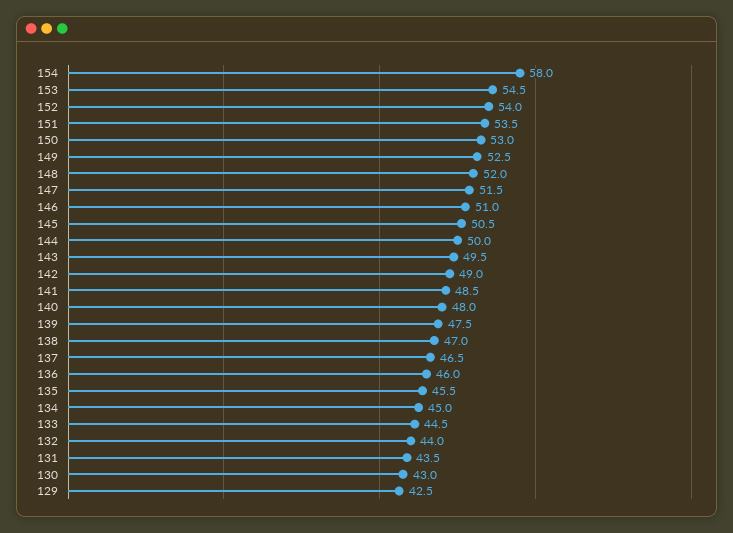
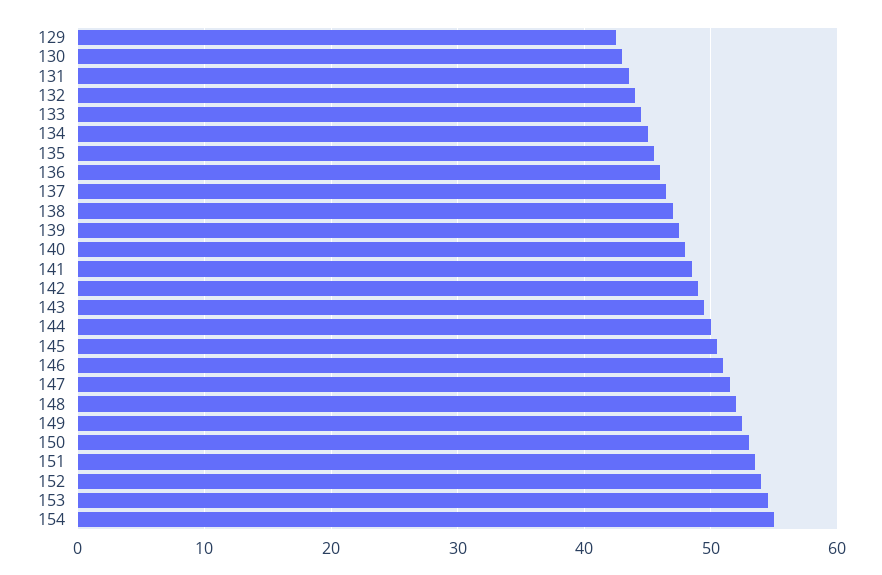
154: 58 -> 55

